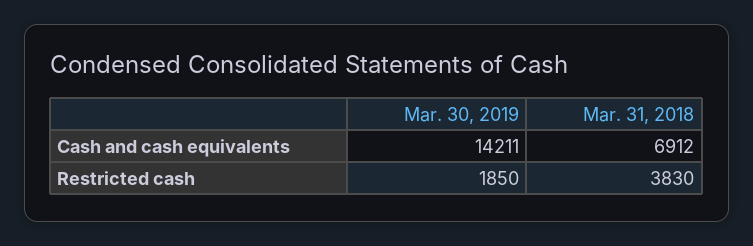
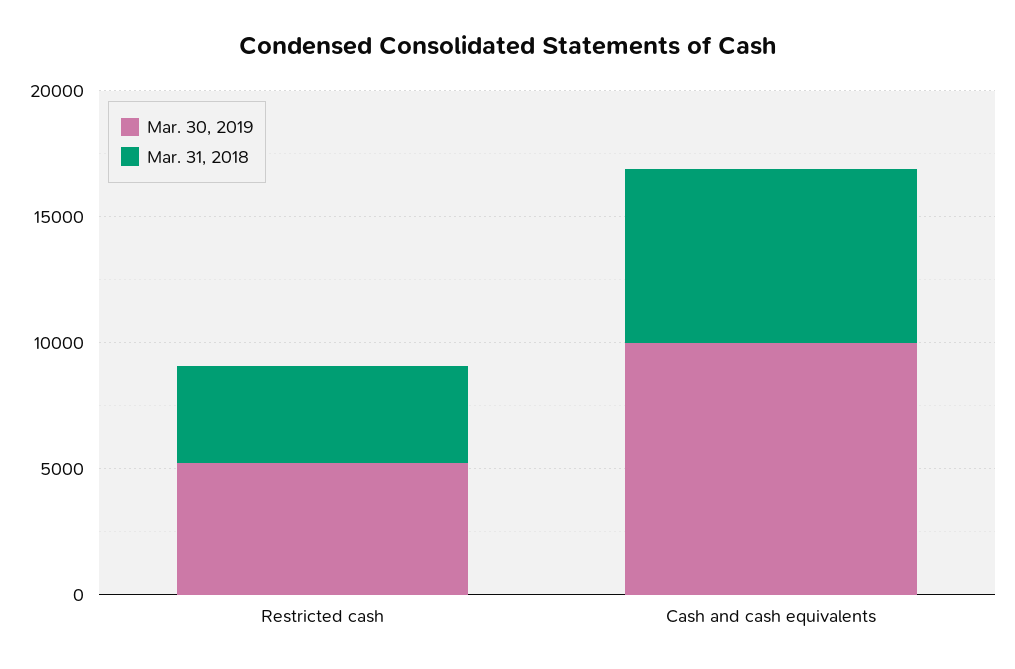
Mar. 30, 2019, Cash and cash equivalents: 14211 -> 10000
Mar. 30, 2019, Restricted cash: 1850 -> 5000

